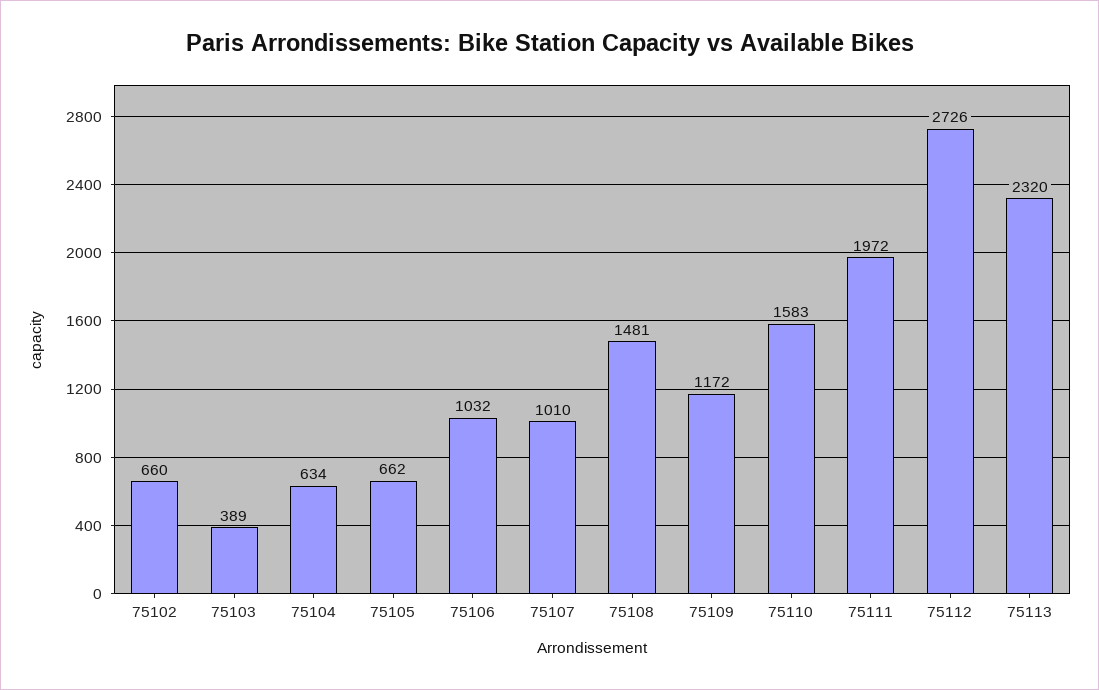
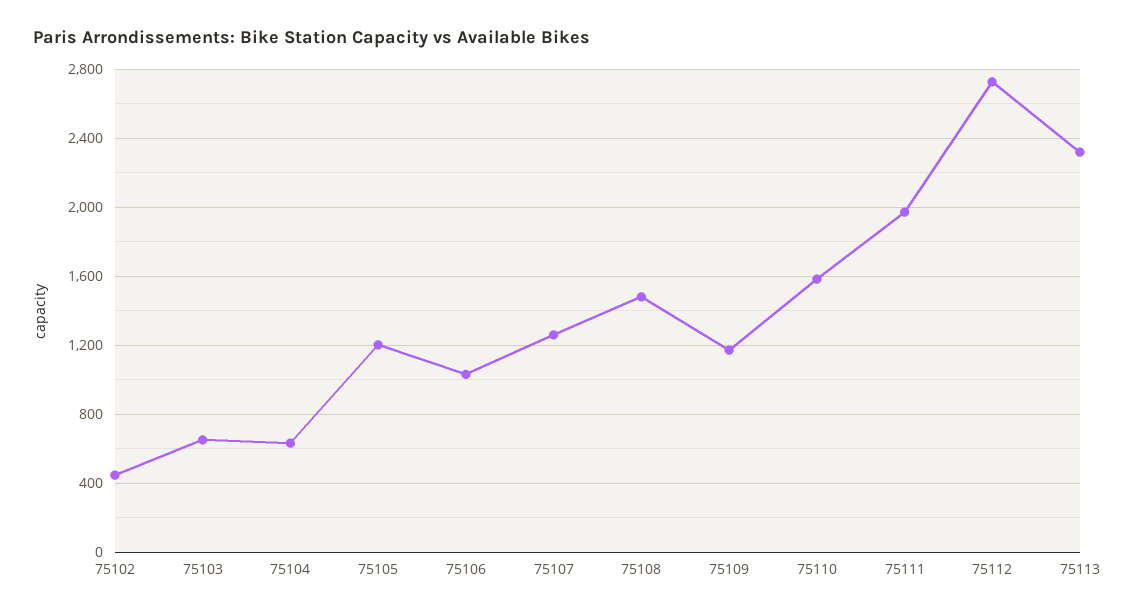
75102: 660 -> 450
75103: 389 -> 650
75105: 662 -> 1200
75107: 1010 -> 1250

